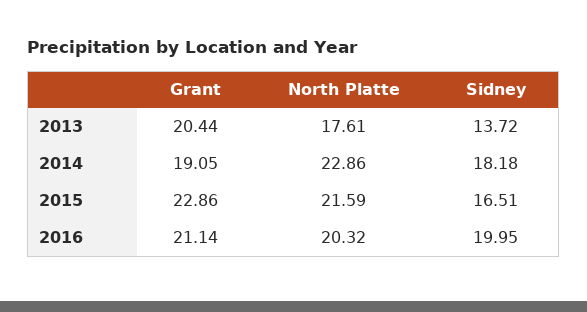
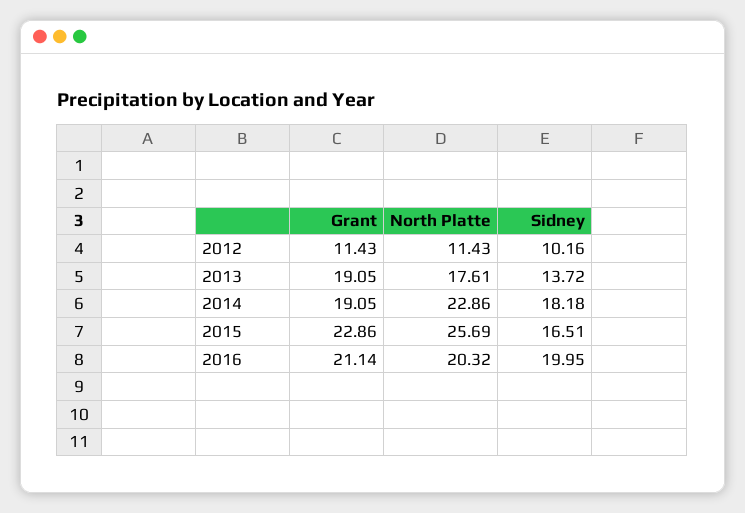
Grant, 2013: 20.44 -> 19.05
North Platte, 2015: 21.59 -> 25.69
Grant, 2012: none -> 11.43
North Platte, 2012: none -> 11.43
Sidney, 2012: none -> 10.16

